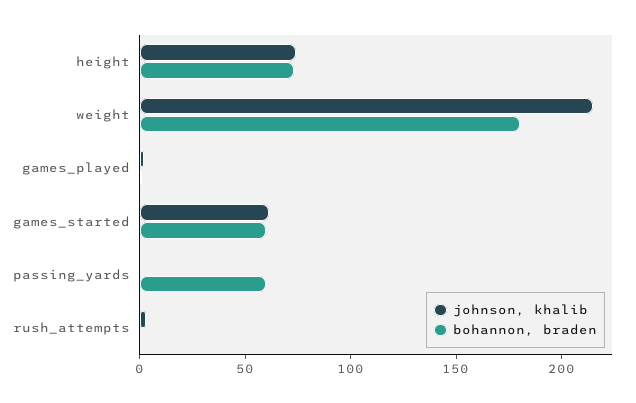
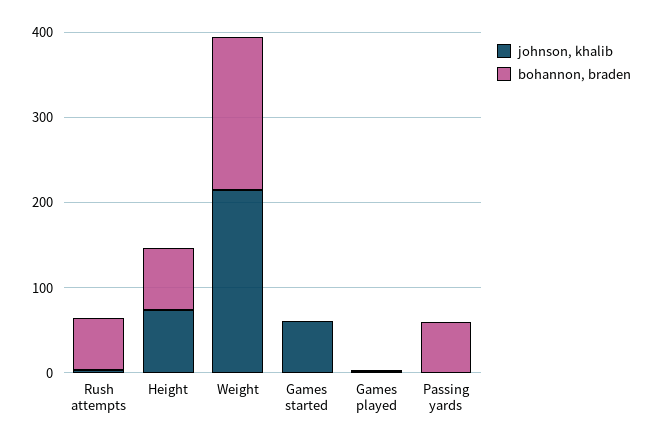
bohannon, braden, games_started: 60 -> 0
bohannon, braden, rush_attempts: 0 -> 60

